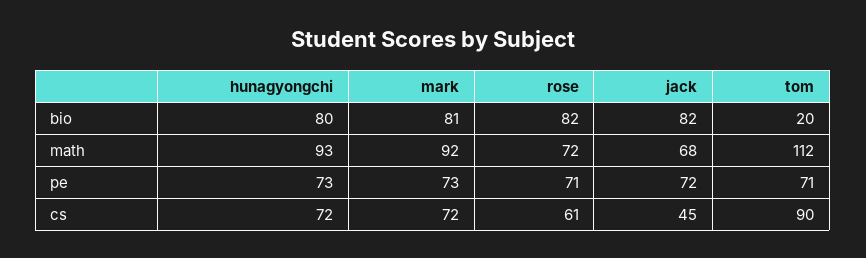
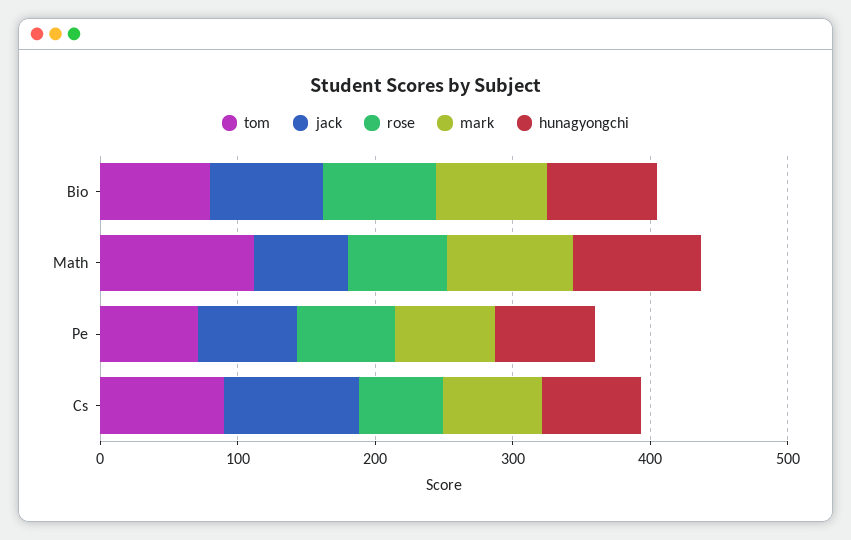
tom, bio: 20 -> 80
jack, cs: 45 -> 100

